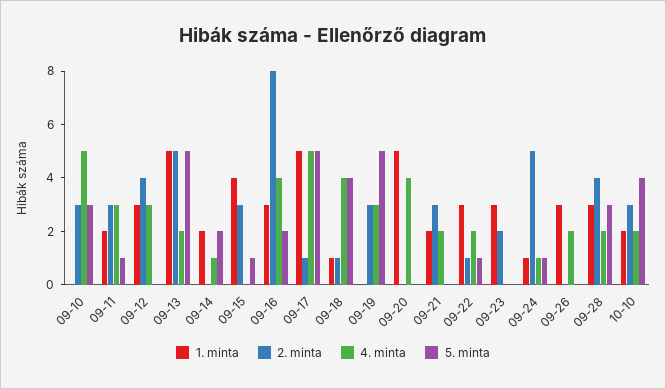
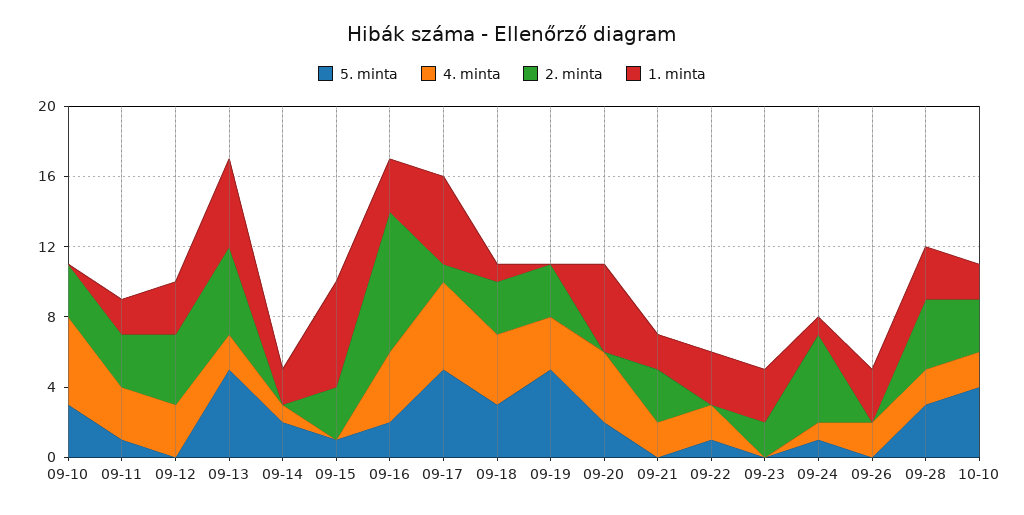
1. minta, 09-15: 4 -> 6
2. minta, 09-18: 1 -> 3
5. minta, 09-18: 4 -> 3
5. minta, 09-20: 0 -> 2
2. minta, 09-22: 1 -> 0

